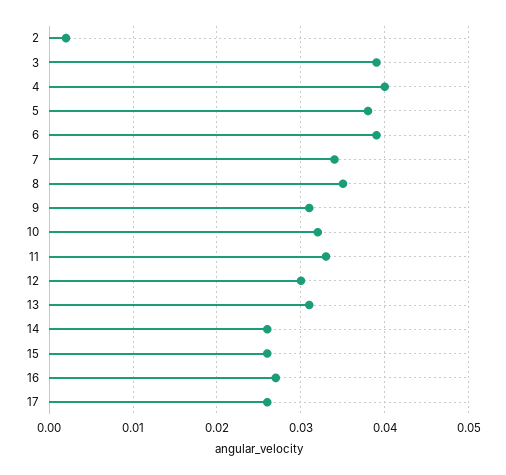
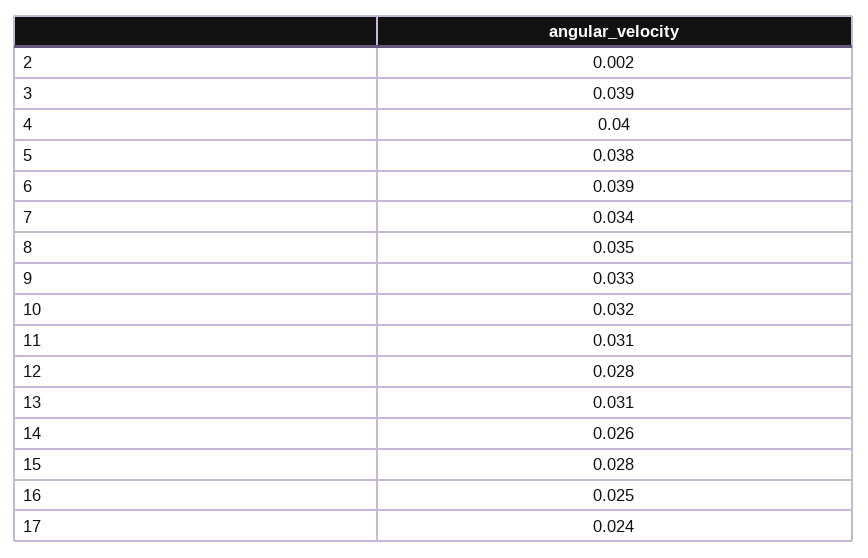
9: 0.031 -> 0.033
11: 0.033 -> 0.031
12: 0.03 -> 0.028
15: 0.026 -> 0.028
16: 0.027 -> 0.025
17: 0.026 -> 0.024

